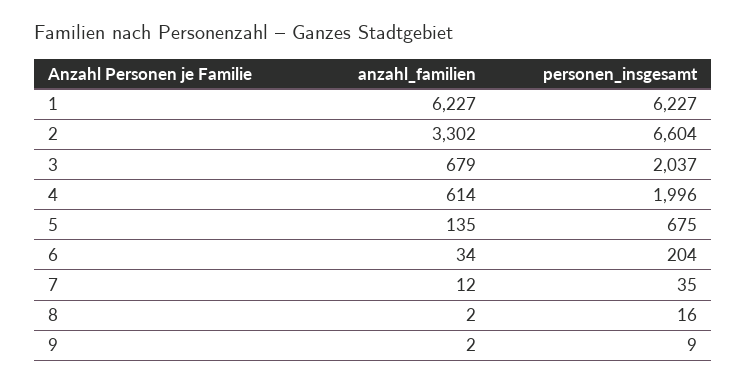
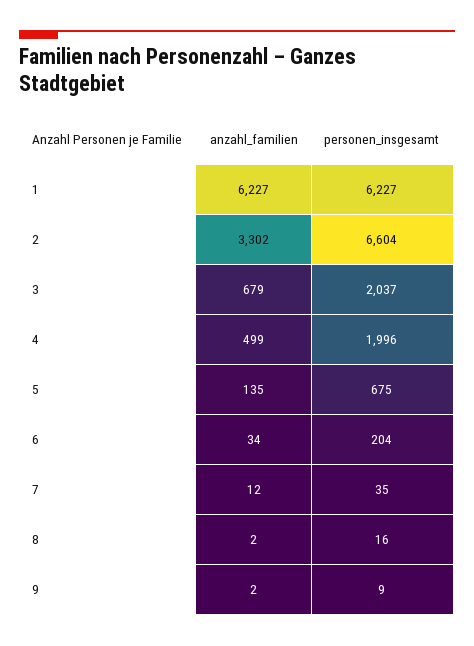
anzahl_familien, 4: 614 -> 499

